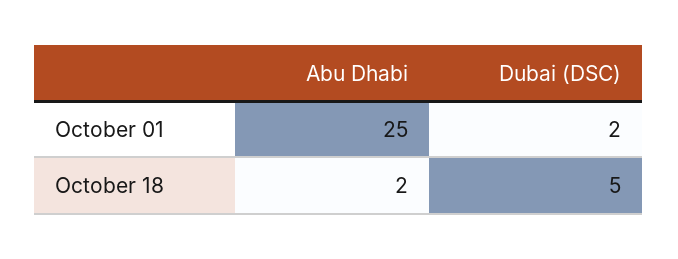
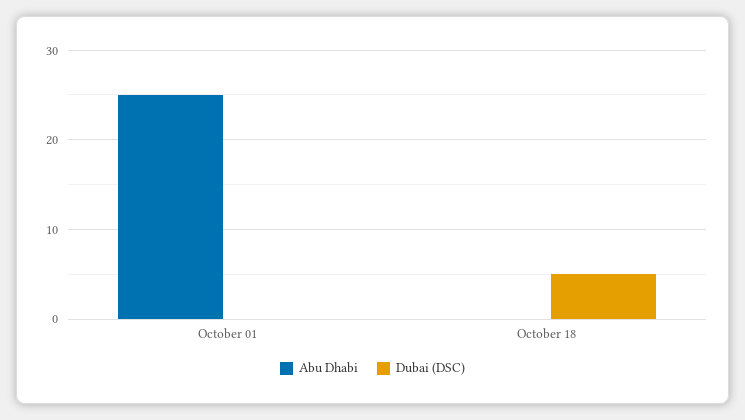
Dubai (DSC), October 01: 2 -> 0
Abu Dhabi, October 18: 2 -> 0

